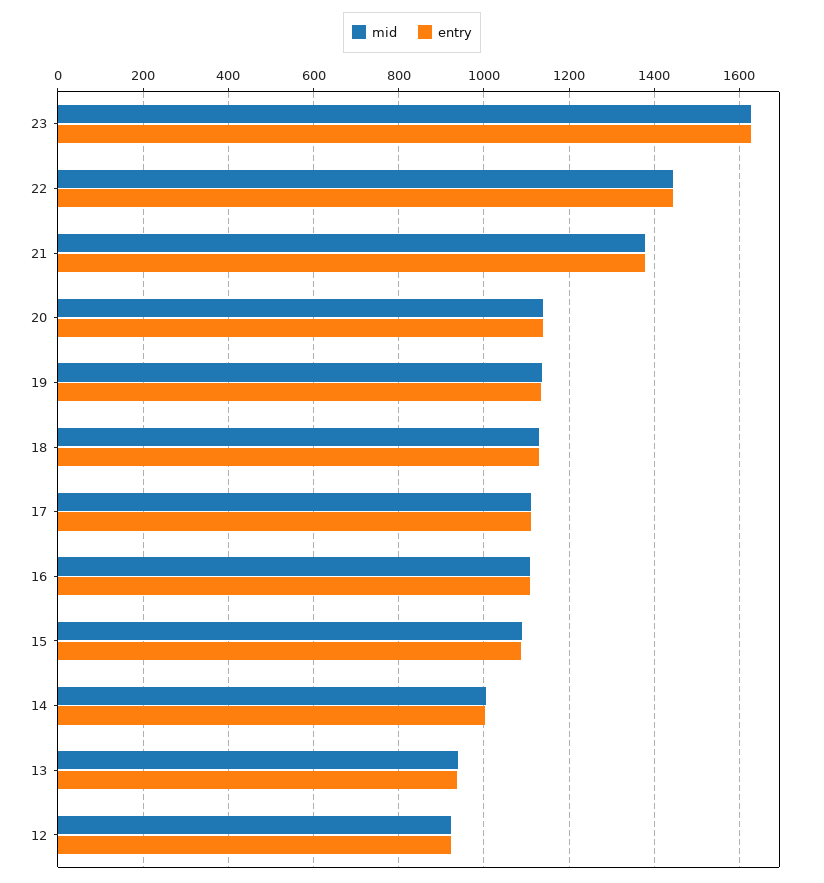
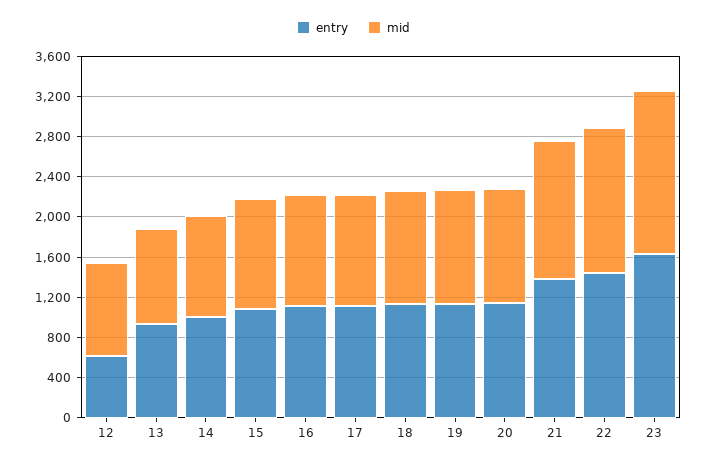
entry, 12: 920 -> 600

